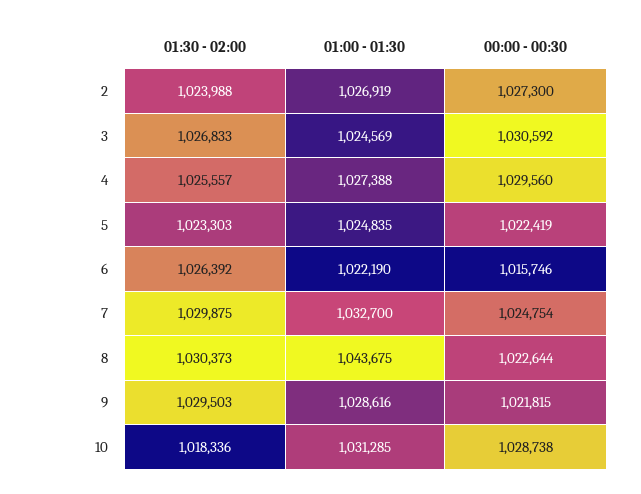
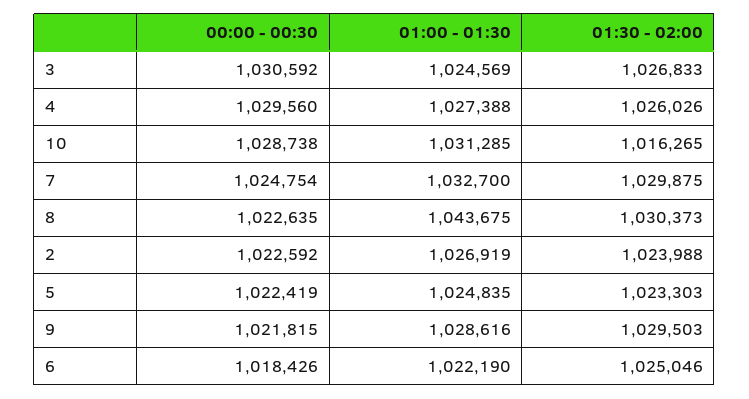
00:00 - 00:30, 2: 1027300 -> 1022592
01:30 - 02:00, 4: 1025557 -> 1026026
01:30 - 02:00, 6: 1026392 -> 1025046
00:00 - 00:30, 6: 1015746 -> 1018426
00:00 - 00:30, 8: 1022644 -> 1022635
01:30 - 02:00, 10: 1018336 -> 1016265

